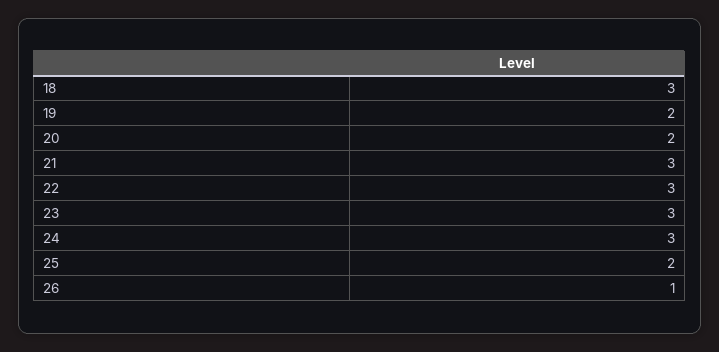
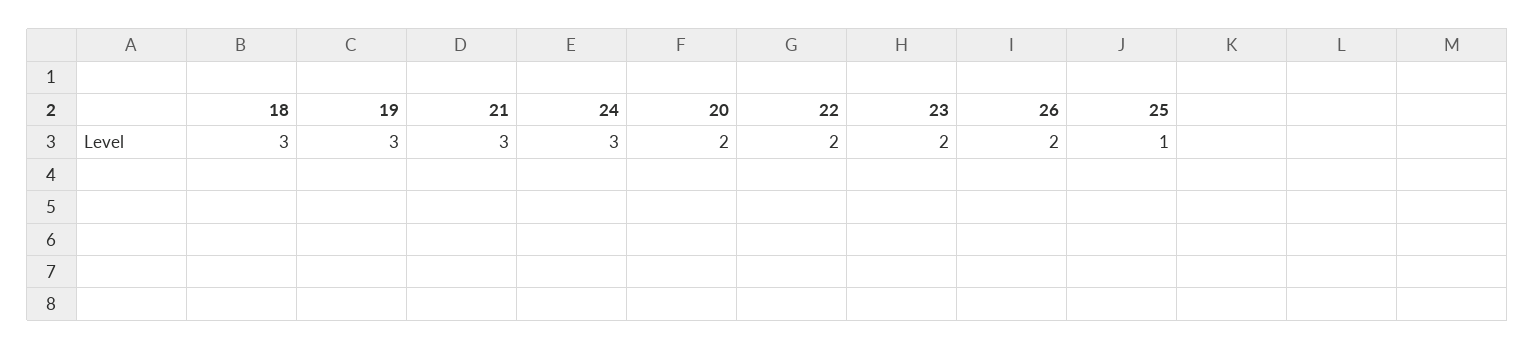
19: 2 -> 3
22: 3 -> 2
23: 3 -> 2
25: 2 -> 1
26: 1 -> 2

